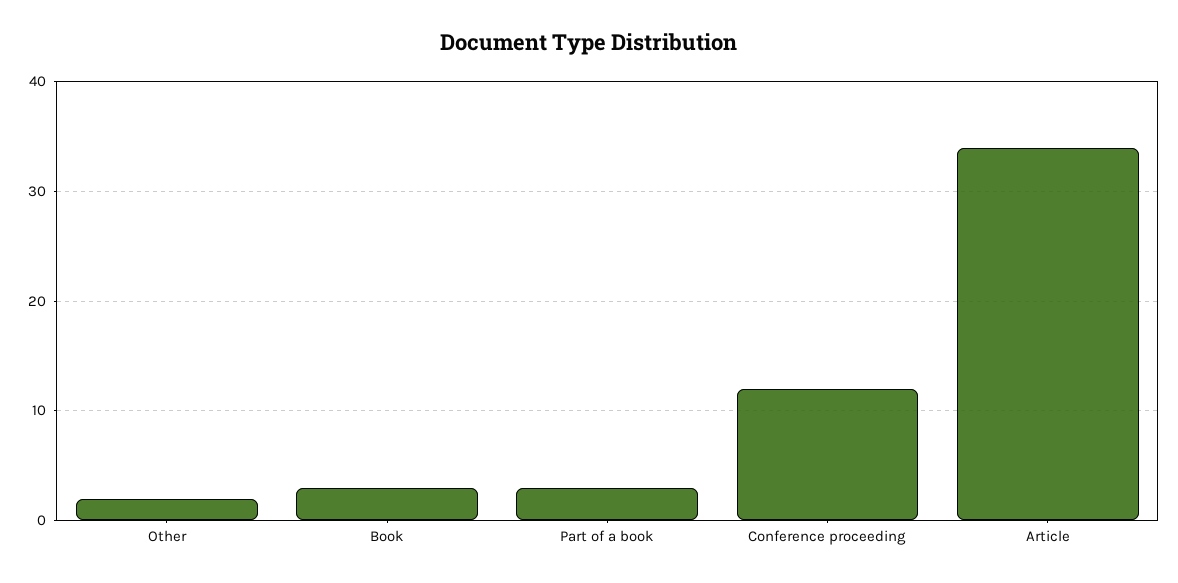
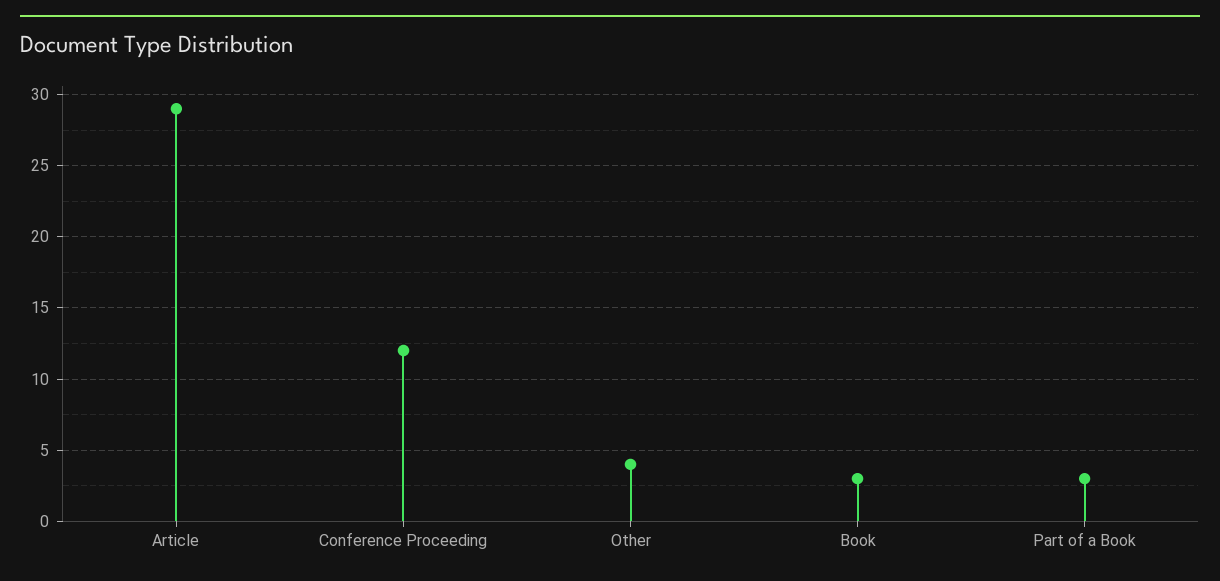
Other: 2 -> 4
Article: 34 -> 29

